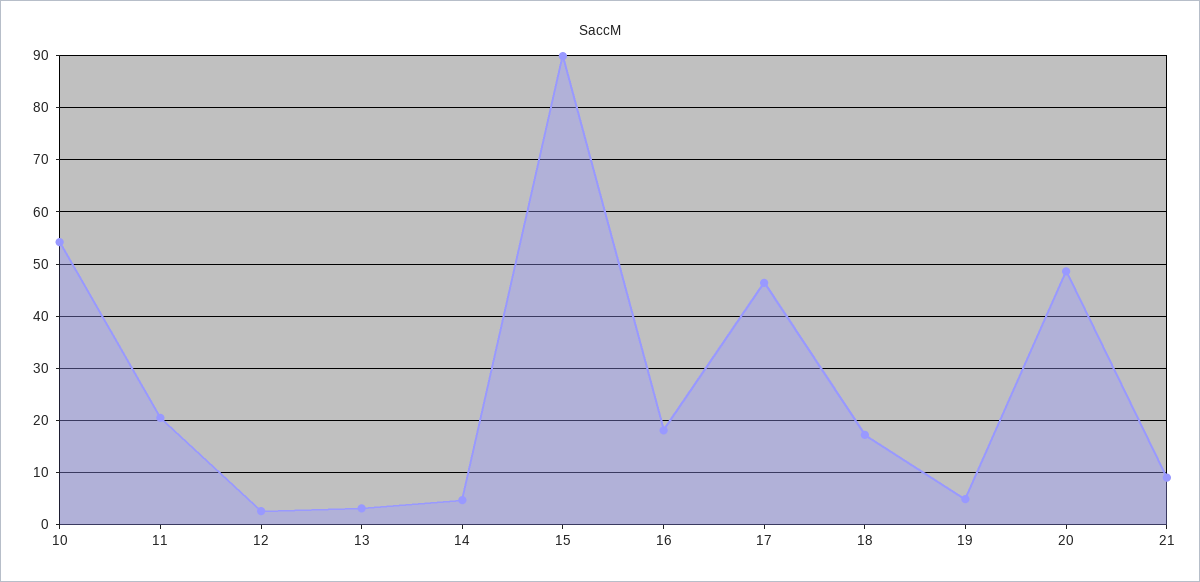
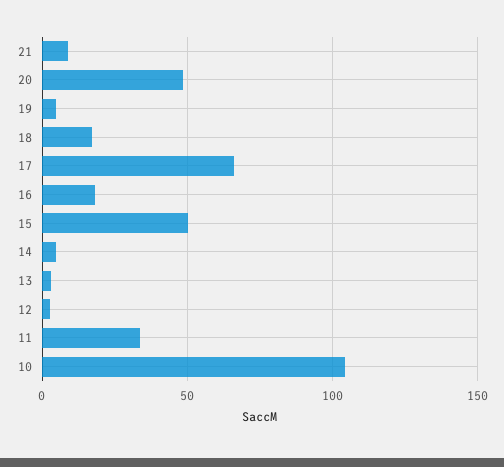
10: 54 -> 105
11: 20 -> 35
15: 90 -> 50
17: 46 -> 65

